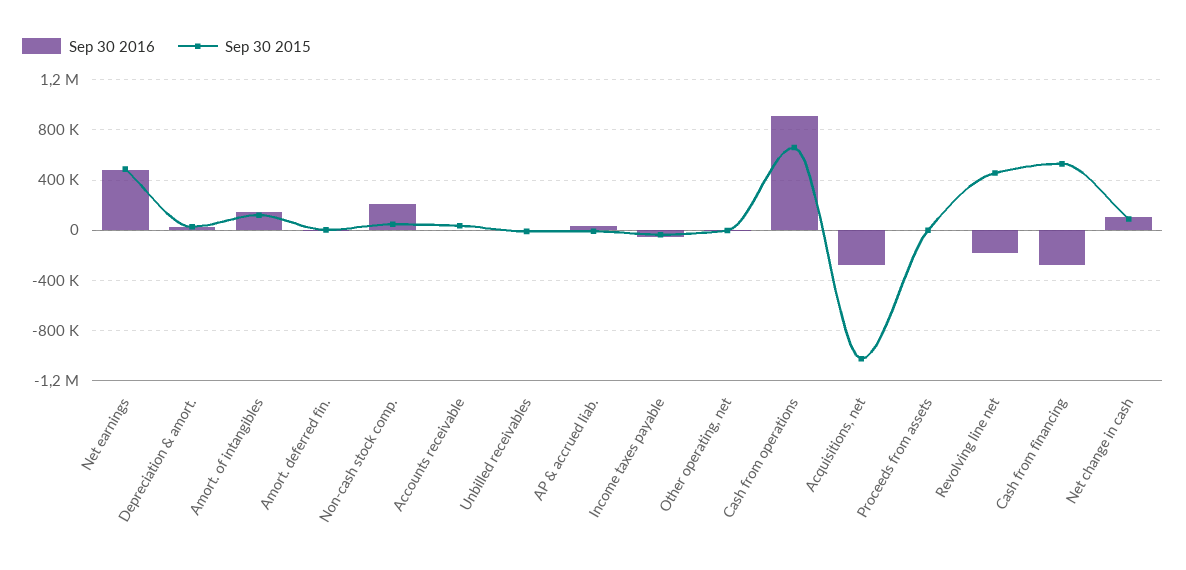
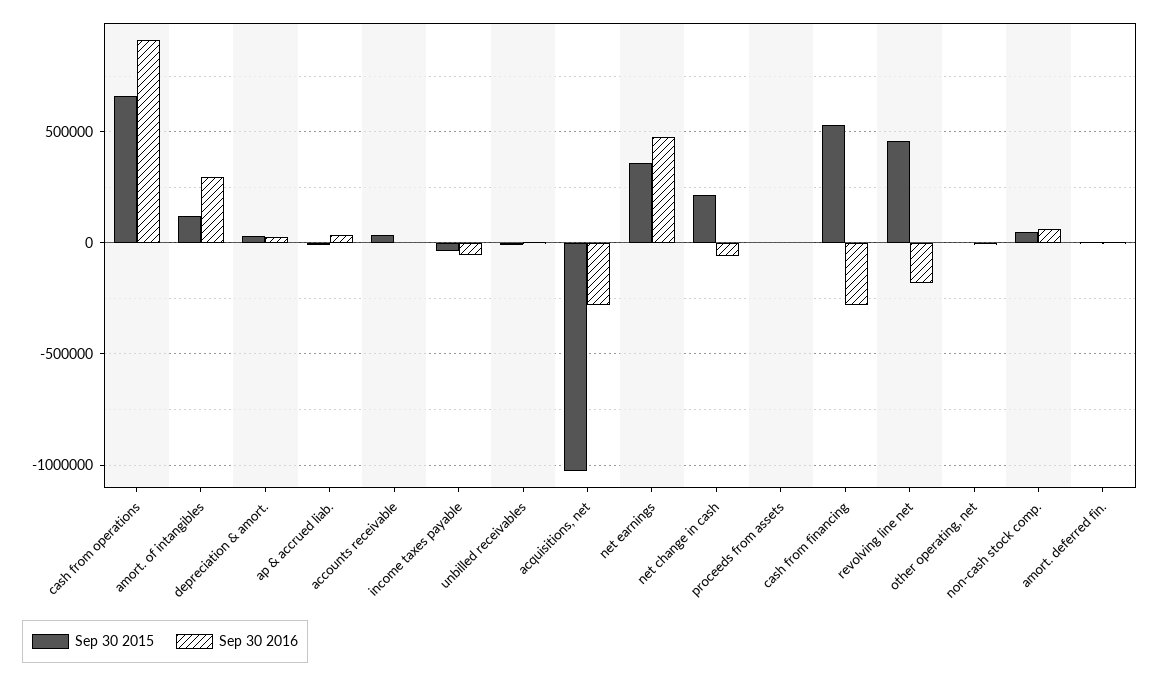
Sep 30 2015, Net earnings: 500000 -> 350000
Sep 30 2016, Amort. of intangibles: 150000 -> 300000
Sep 30 2016, Non-cash stock comp.: 200000 -> 50000
Sep 30 2016, Net change in cash: 100000 -> -50000
Sep 30 2015, Net change in cash: 100000 -> 200000

